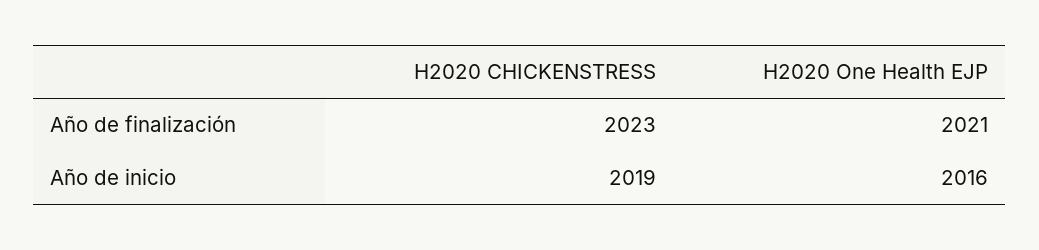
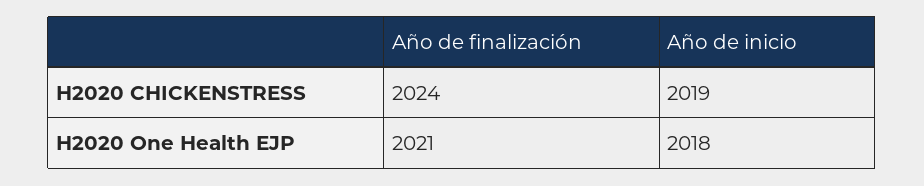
H2020 CHICKENSTRESS, Año de finalización: 2023 -> 2024
H2020 One Health EJP, Año de inicio: 2016 -> 2018

